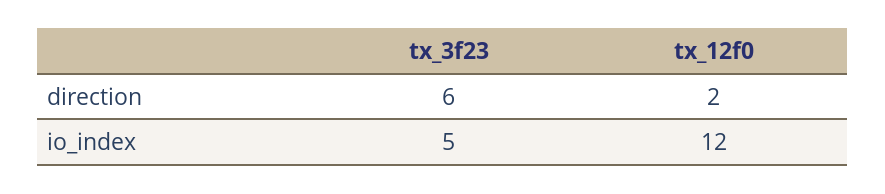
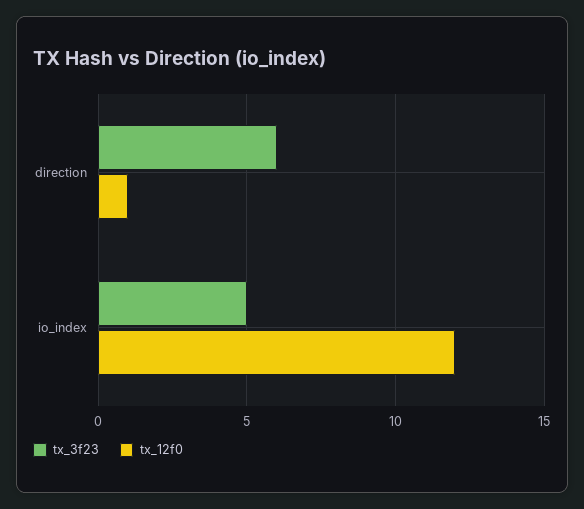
tx_12f0, direction: 2 -> 1

